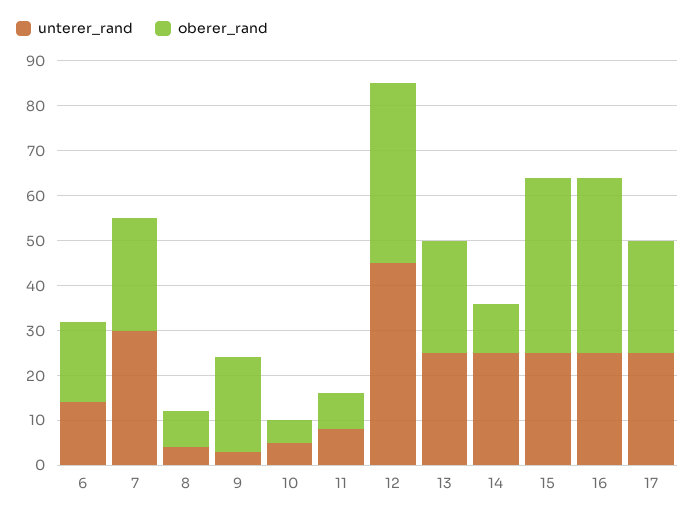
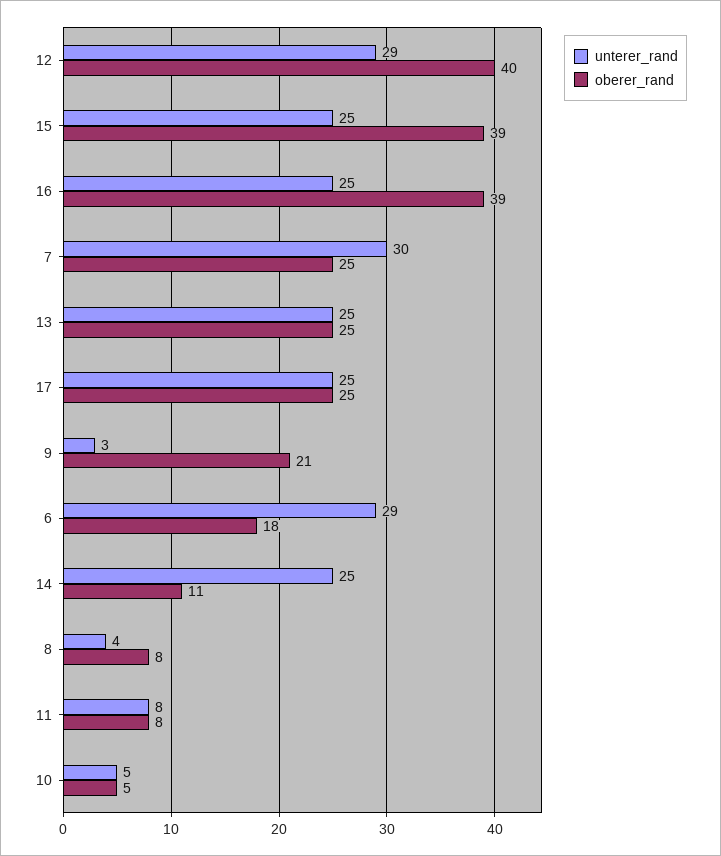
unterer_rand, 6: 15 -> 29
unterer_rand, 12: 45 -> 29

